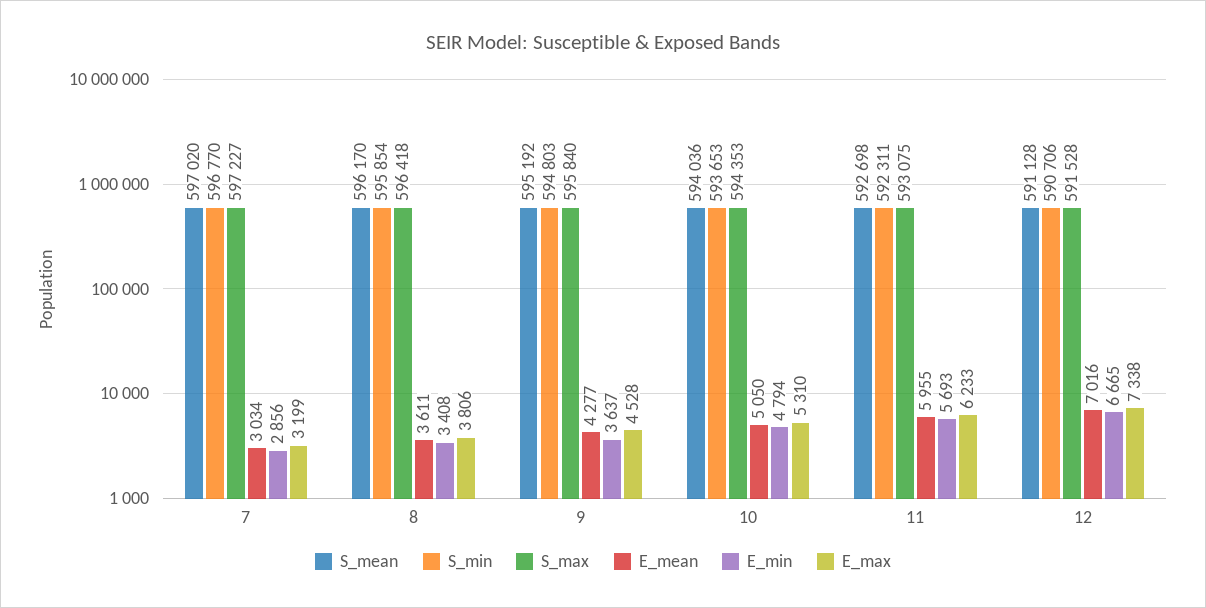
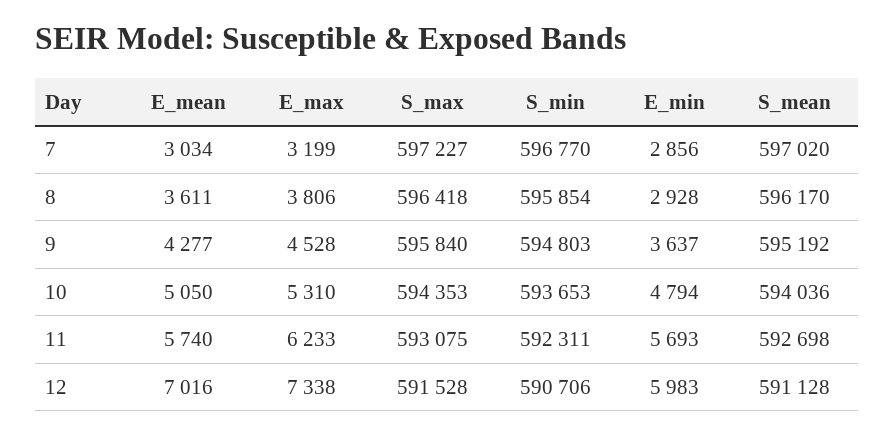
E_min, 8: 3408 -> 2928
E_mean, 11: 5955 -> 5740
E_min, 12: 6665 -> 5983

